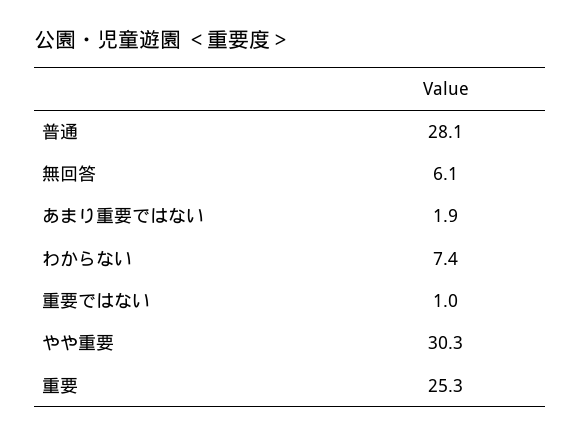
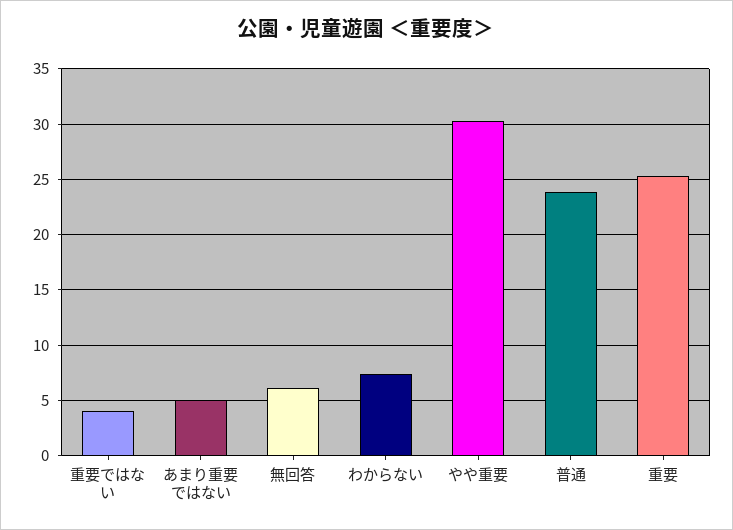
普通: 28.1 -> 24
あまり重要ではない: 1.9 -> 5
重要ではない: 1 -> 4

